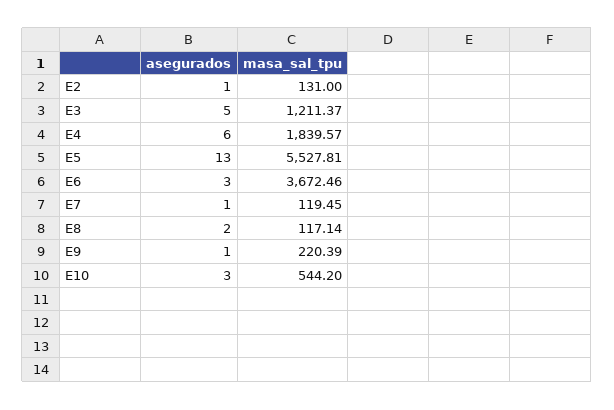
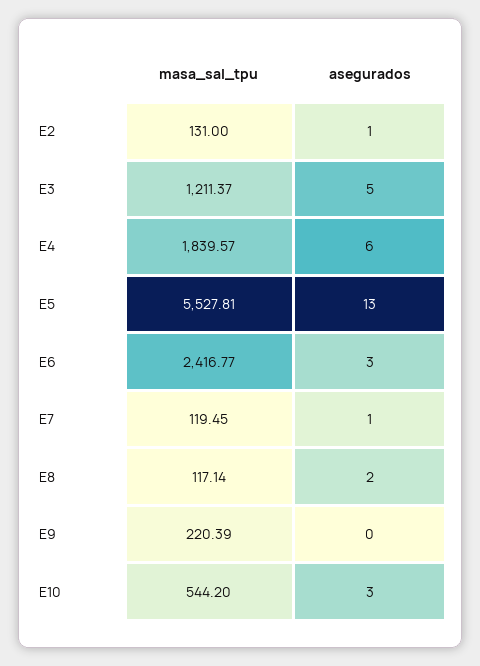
masa_sal_tpu, E6: 3672.46 -> 2416.77
asegurados, E9: 1 -> 0

